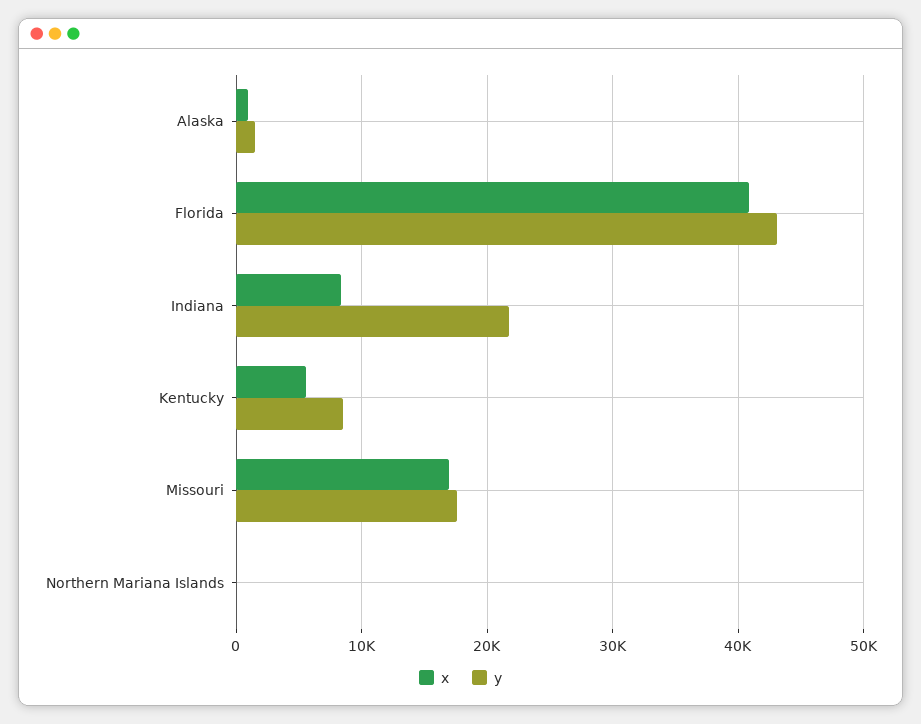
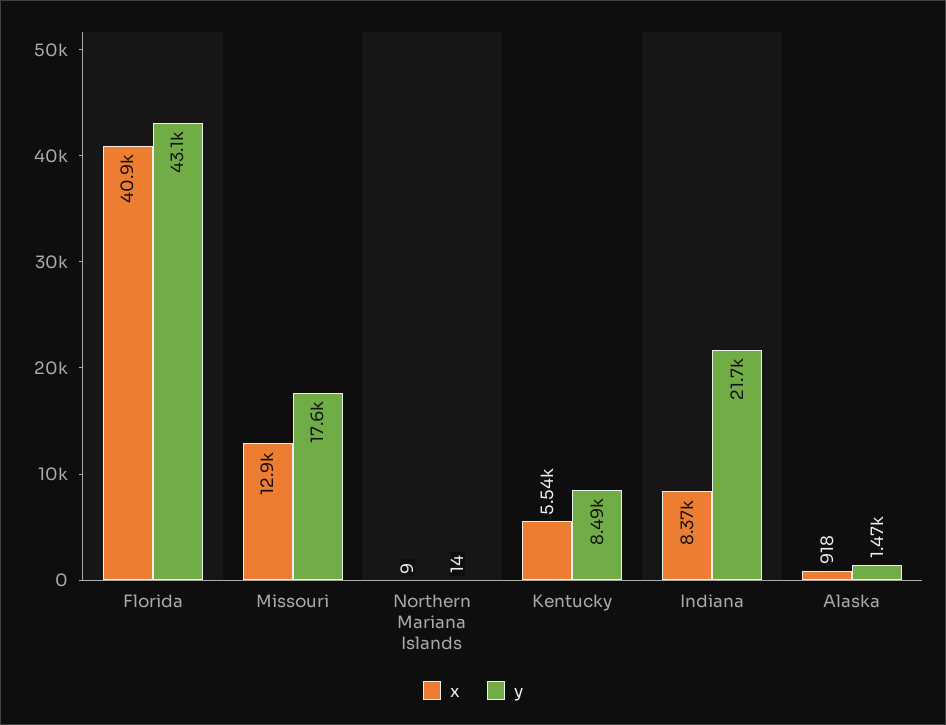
x, Missouri: 17000 -> 12900

